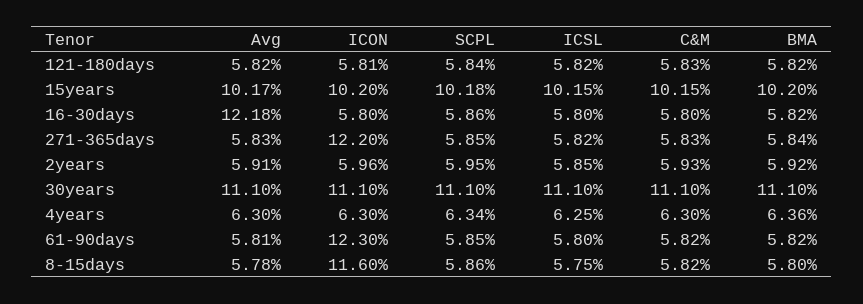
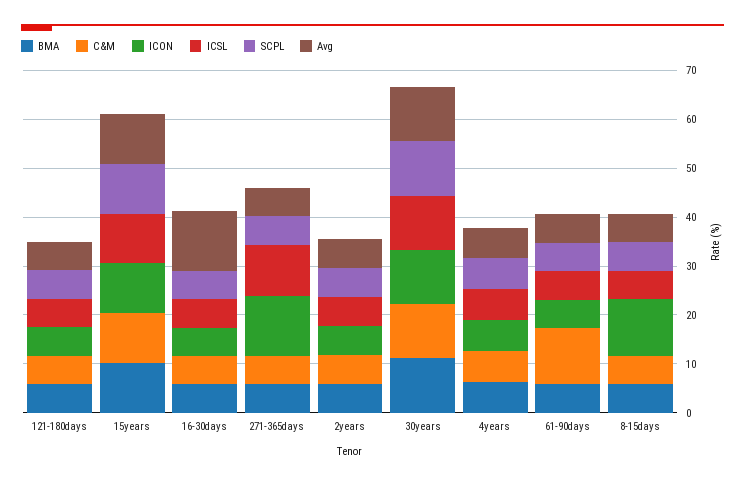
ICSL, 271-365days: 5.82 -> 10
ICON, 61-90days: 12.3 -> 6
C&M, 61-90days: 5.82 -> 12

